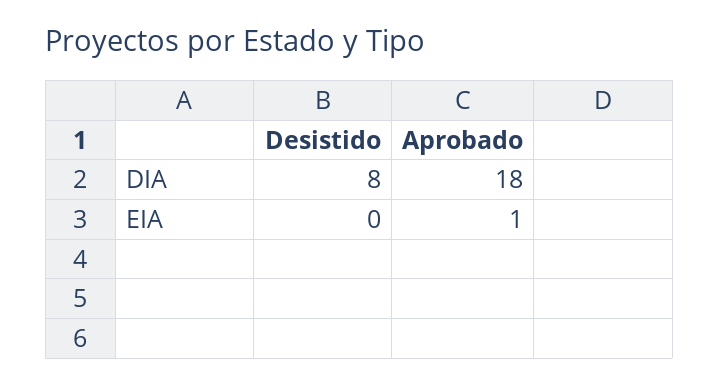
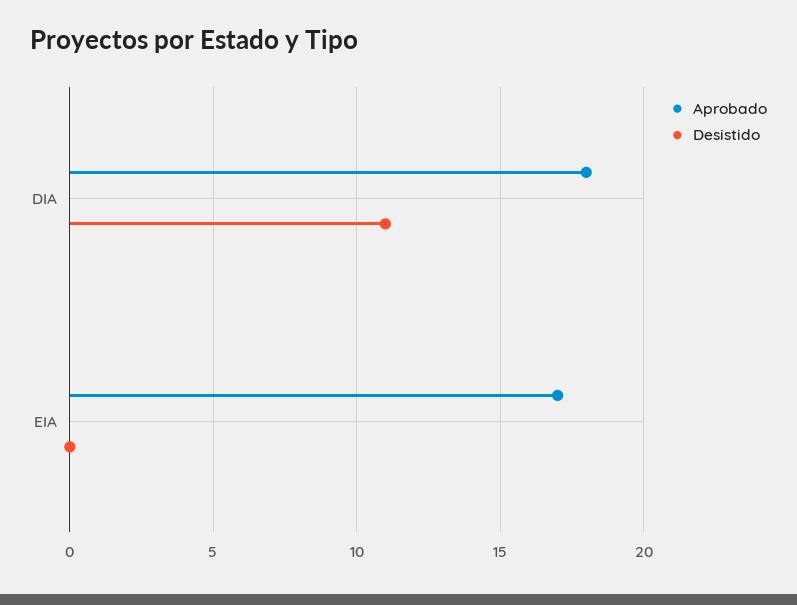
Desistido, DIA: 8 -> 11
Aprobado, EIA: 1 -> 17

